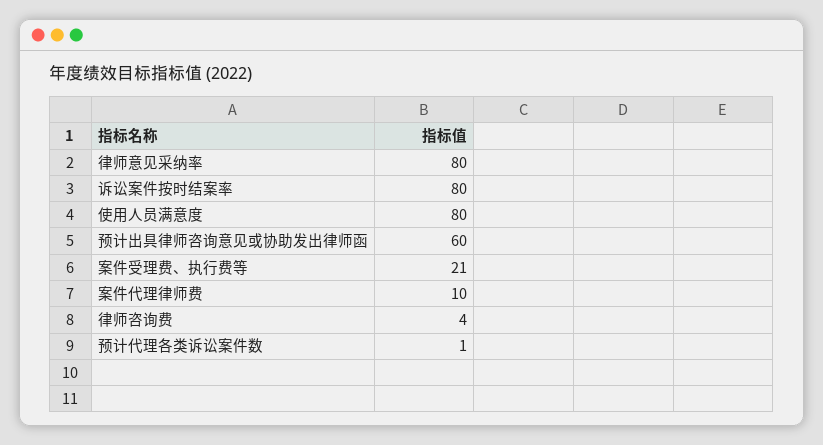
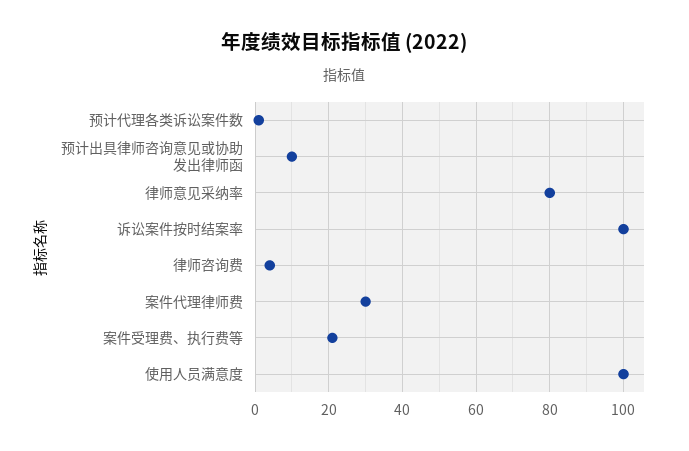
诉讼案件按时结案率: 80 -> 100
使用人员满意度: 80 -> 100
预计出具律师咨询意见或协助发出律师函: 60 -> 10
案件代理律师费: 10 -> 30

